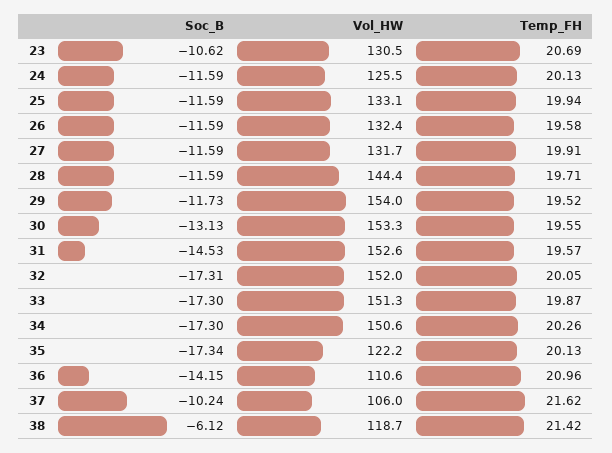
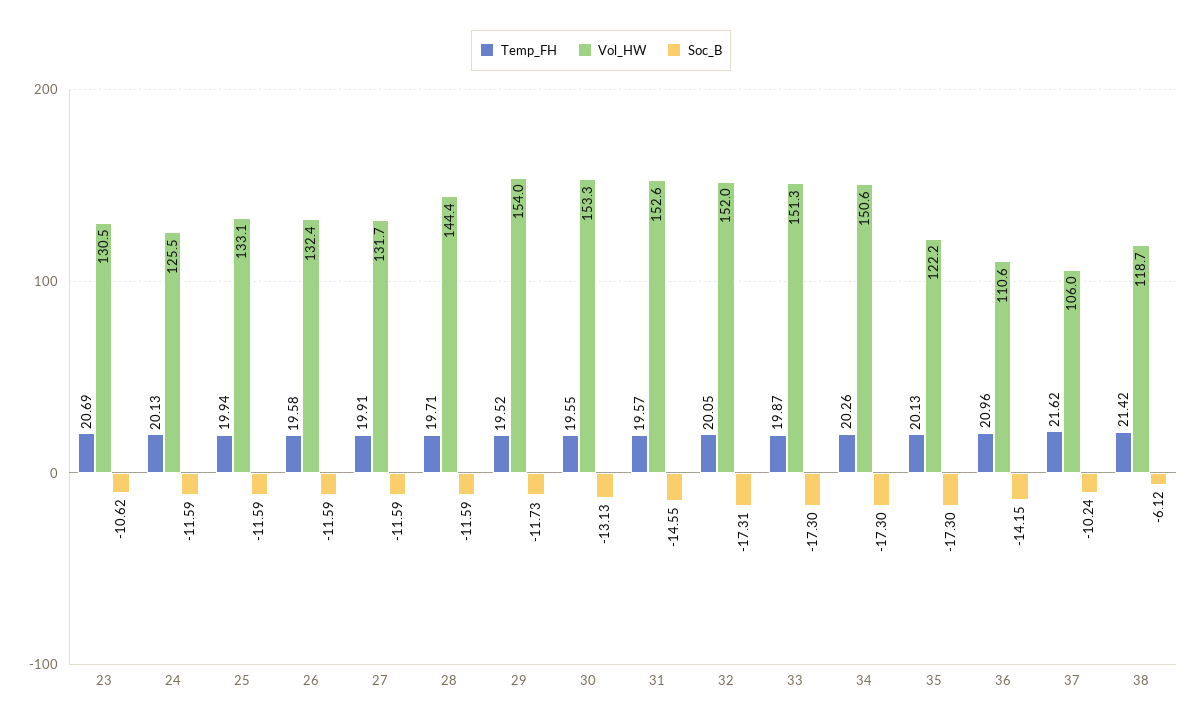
Soc_B, 31: -14.53 -> -14.55
Soc_B, 35: -17.34 -> -17.3

